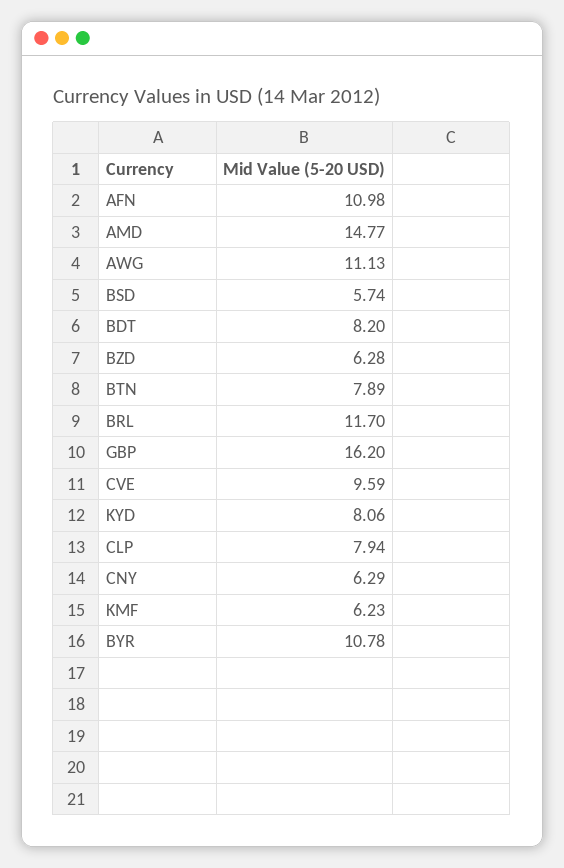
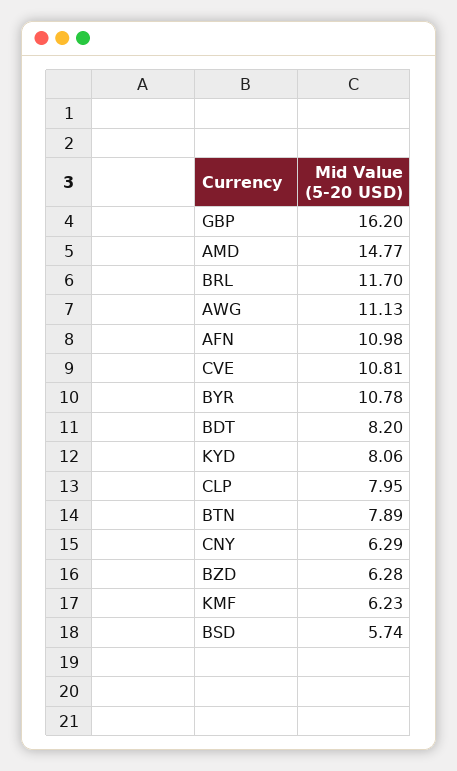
CVE: 9.59 -> 10.81
CLP: 7.94 -> 7.95

